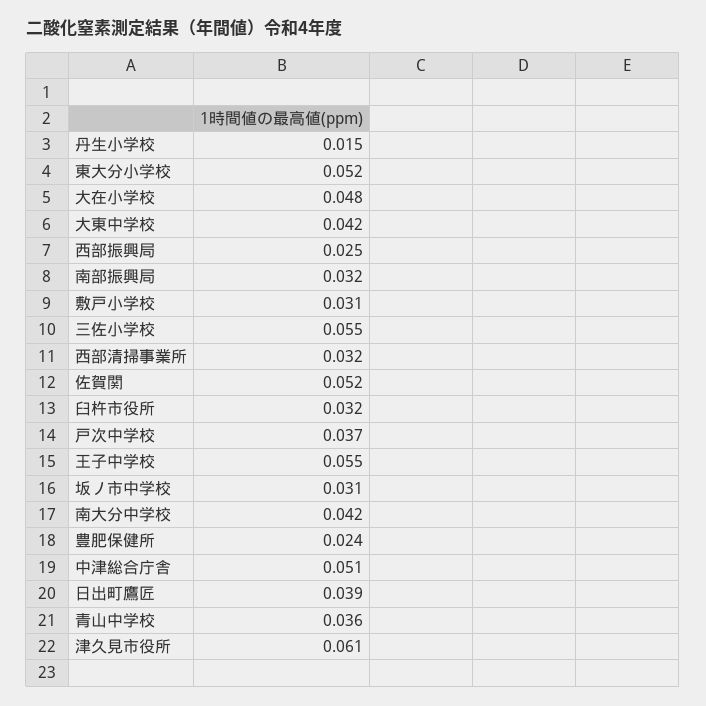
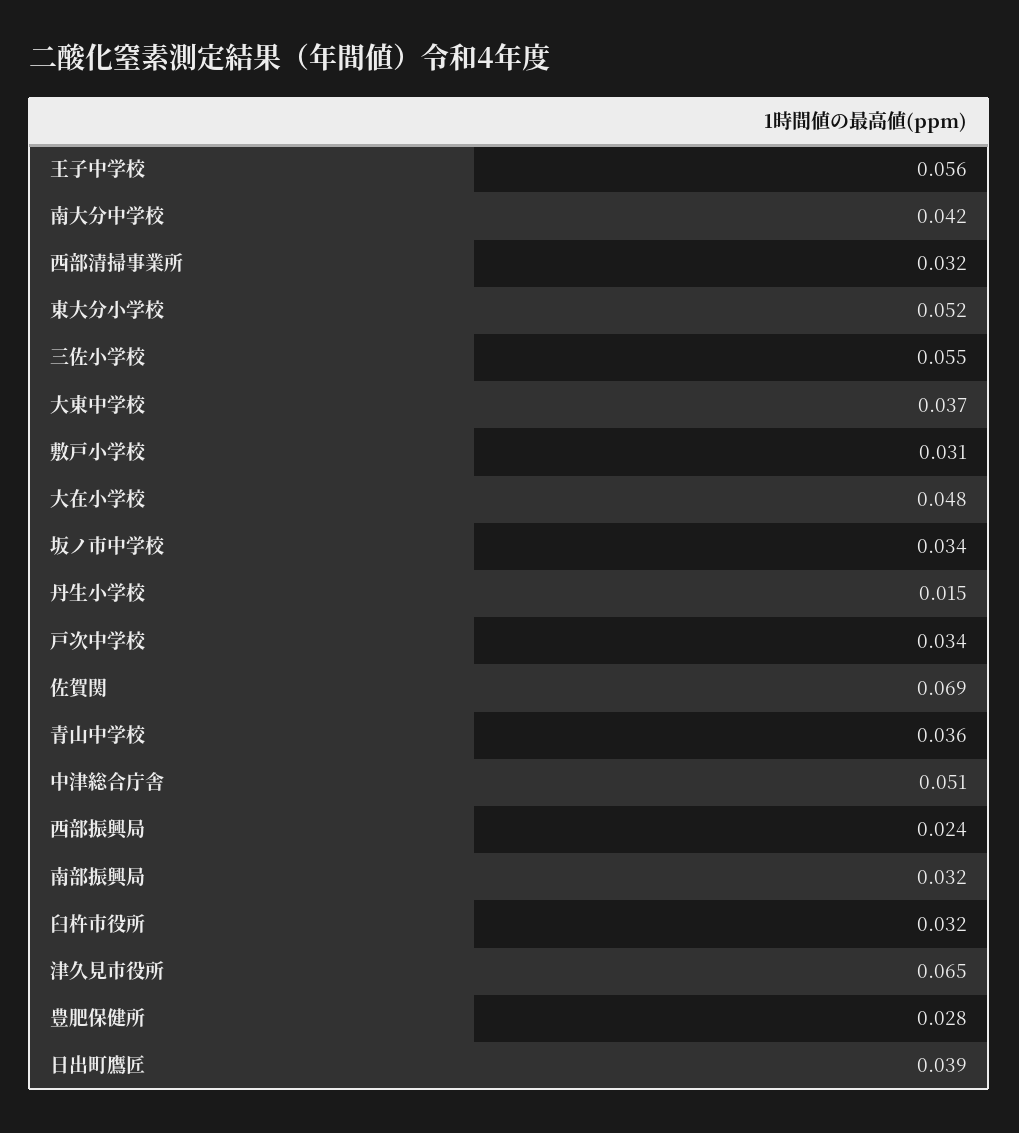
大東中学校: 0.042 -> 0.037
西部振興局: 0.025 -> 0.024
佐賀関: 0.052 -> 0.069
戸次中学校: 0.037 -> 0.034
王子中学校: 0.055 -> 0.056
坂ノ市中学校: 0.031 -> 0.034
豊肥保健所: 0.024 -> 0.028
津久見市役所: 0.061 -> 0.065

